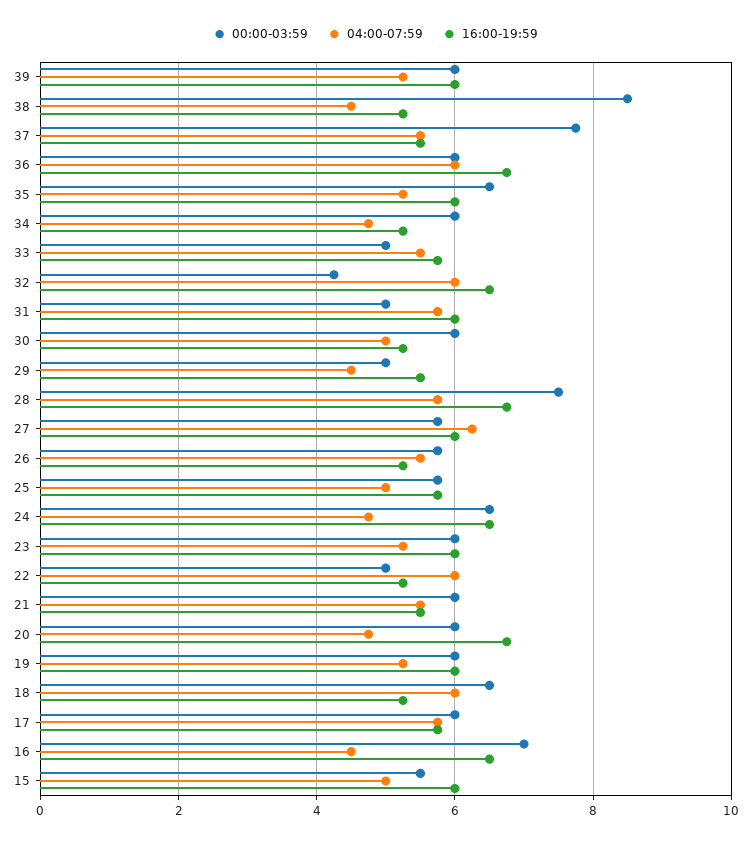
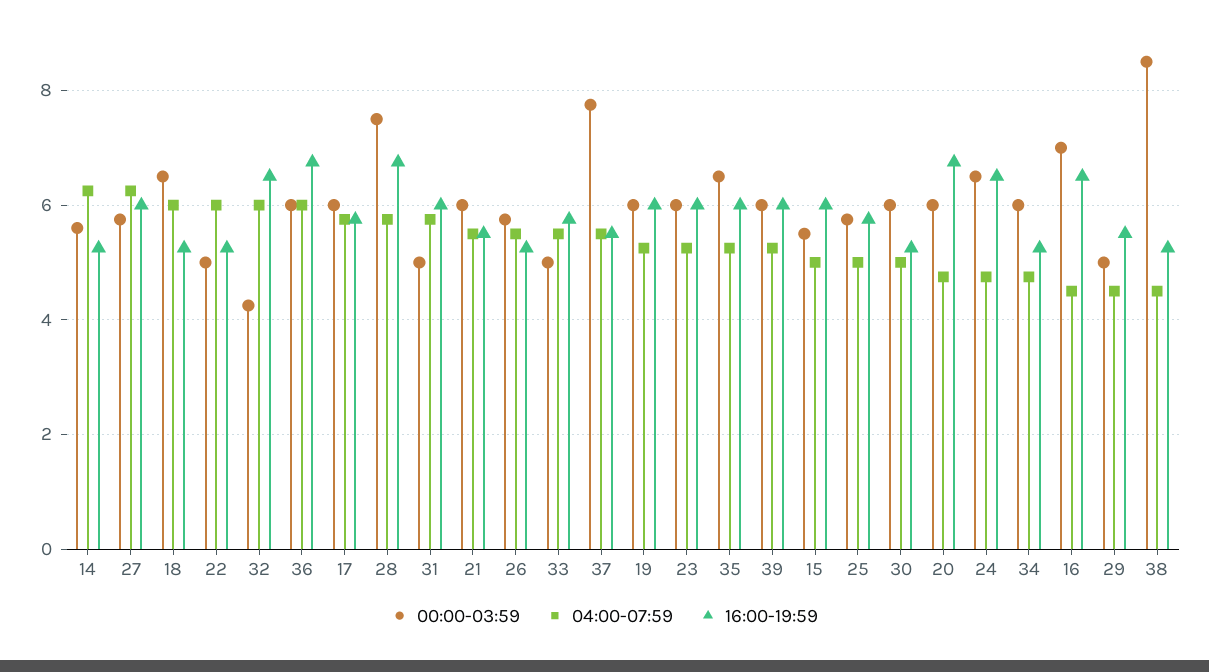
00:00-03:59, 14: none -> 5.6
04:00-07:59, 14: none -> 6.2
16:00-19:59, 14: none -> 5.2

